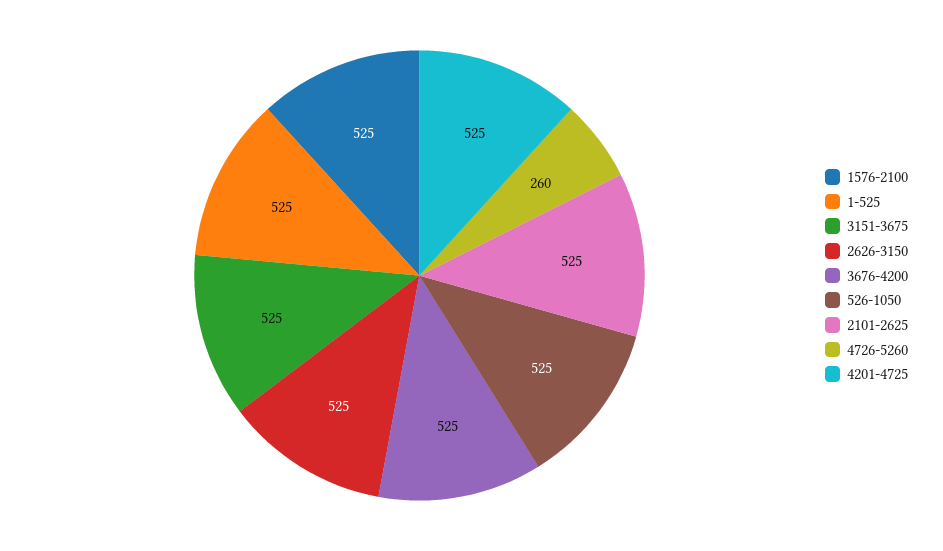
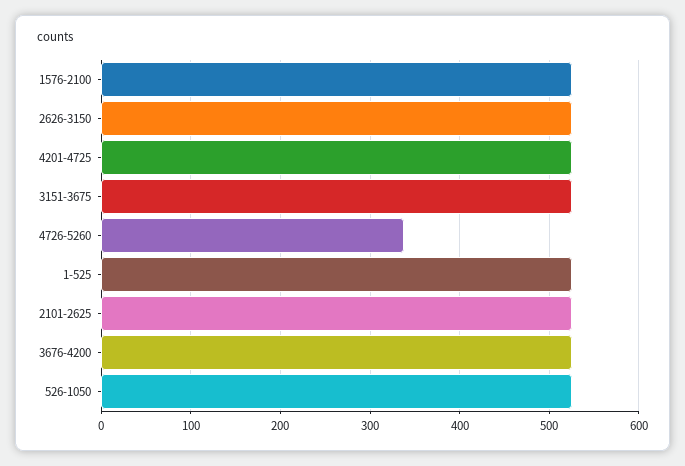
4726-5260: 260 -> 340

